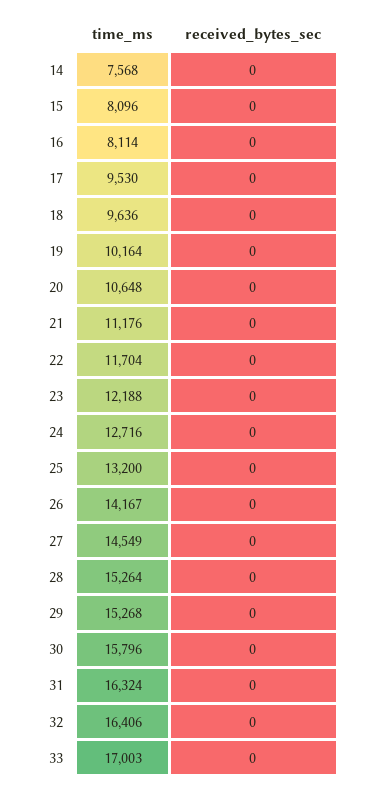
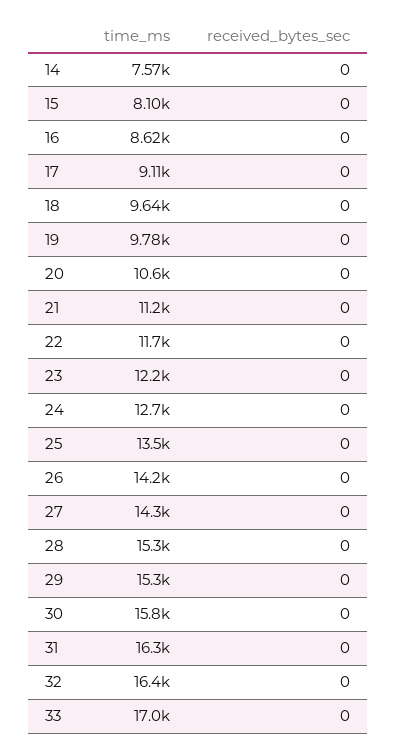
time_ms, 16: 8114 -> 8620
time_ms, 17: 9530 -> 9110
time_ms, 19: 10164 -> 9780
time_ms, 25: 13200 -> 13500
time_ms, 27: 14549 -> 14300

